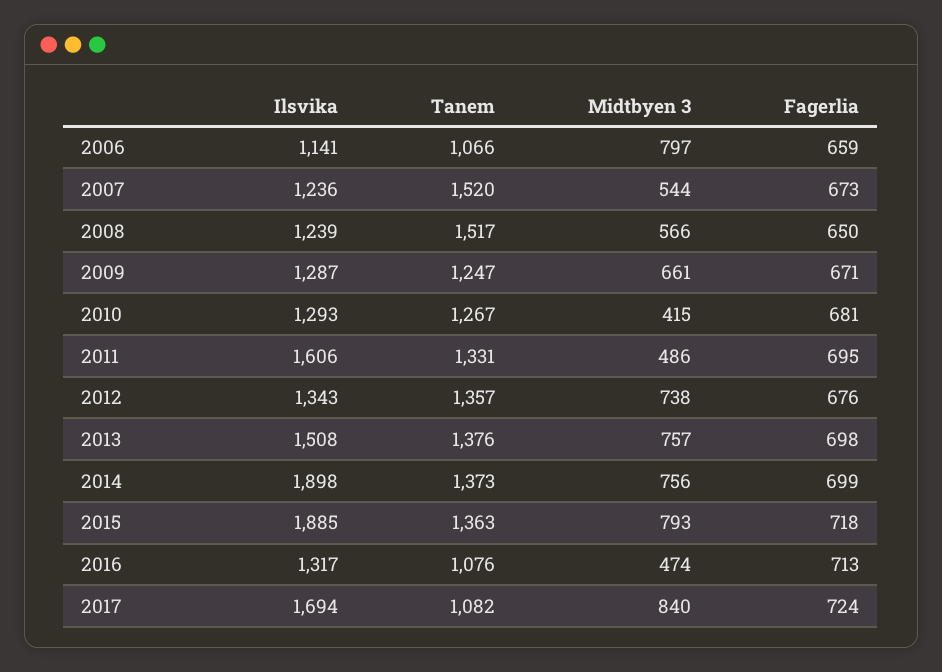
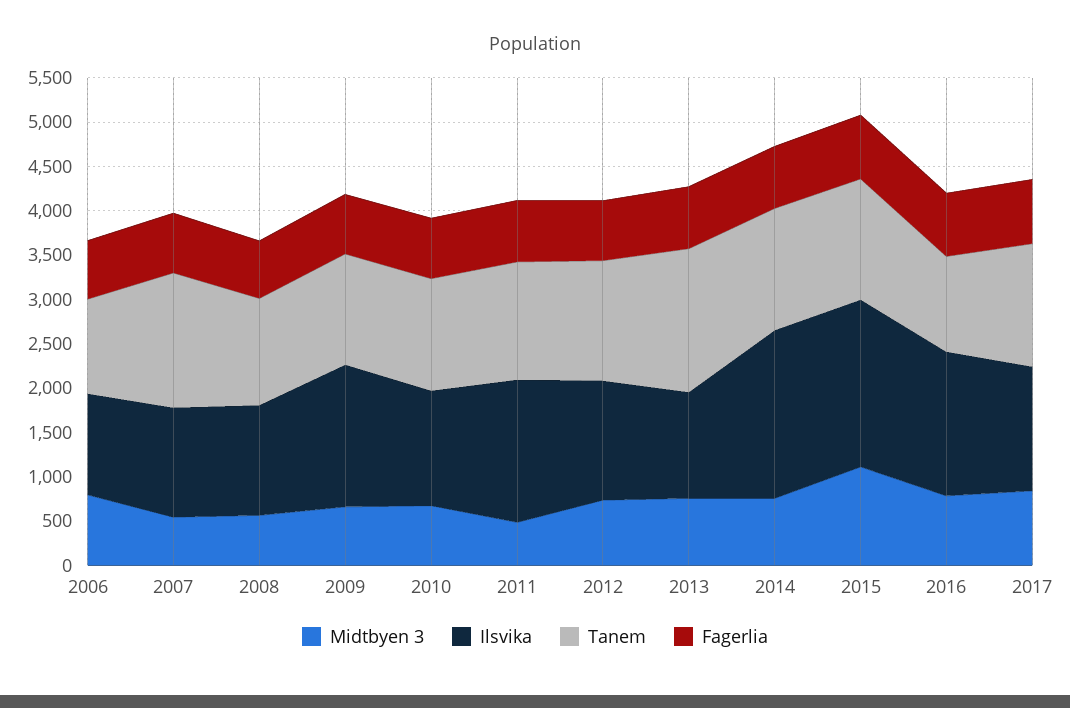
Tanem, 2008: 1517 -> 1200
Ilsvika, 2009: 1287 -> 1600
Midtbyen 3, 2010: 415 -> 700
Ilsvika, 2013: 1508 -> 1200
Tanem, 2013: 1376 -> 1600
Midtbyen 3, 2015: 793 -> 1100
Ilsvika, 2016: 1317 -> 1600
Midtbyen 3, 2016: 474 -> 800
Ilsvika, 2017: 1694 -> 1400
Tanem, 2017: 1082 -> 1400

